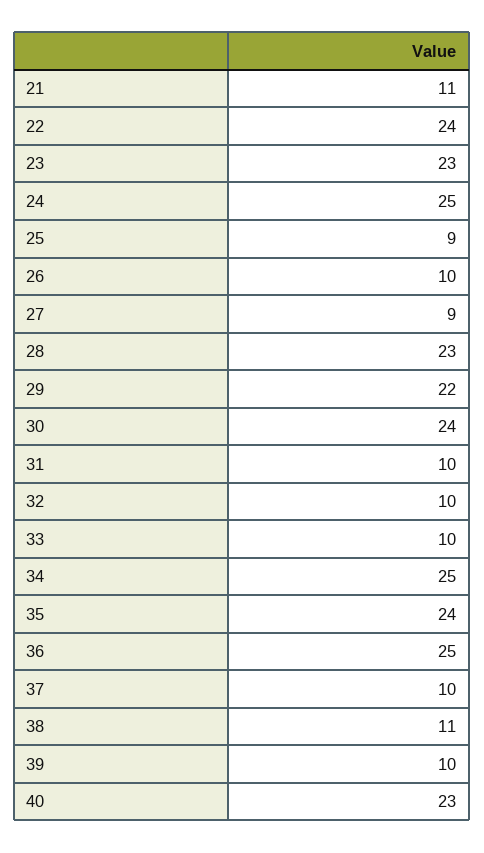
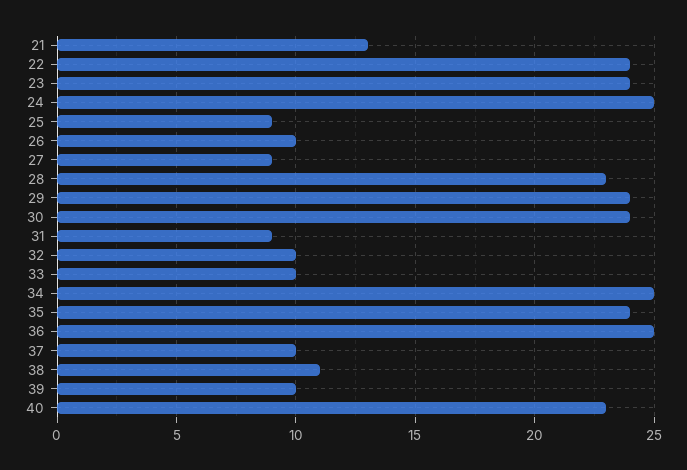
21: 11 -> 13
23: 23 -> 24
29: 22 -> 24
31: 10 -> 9

